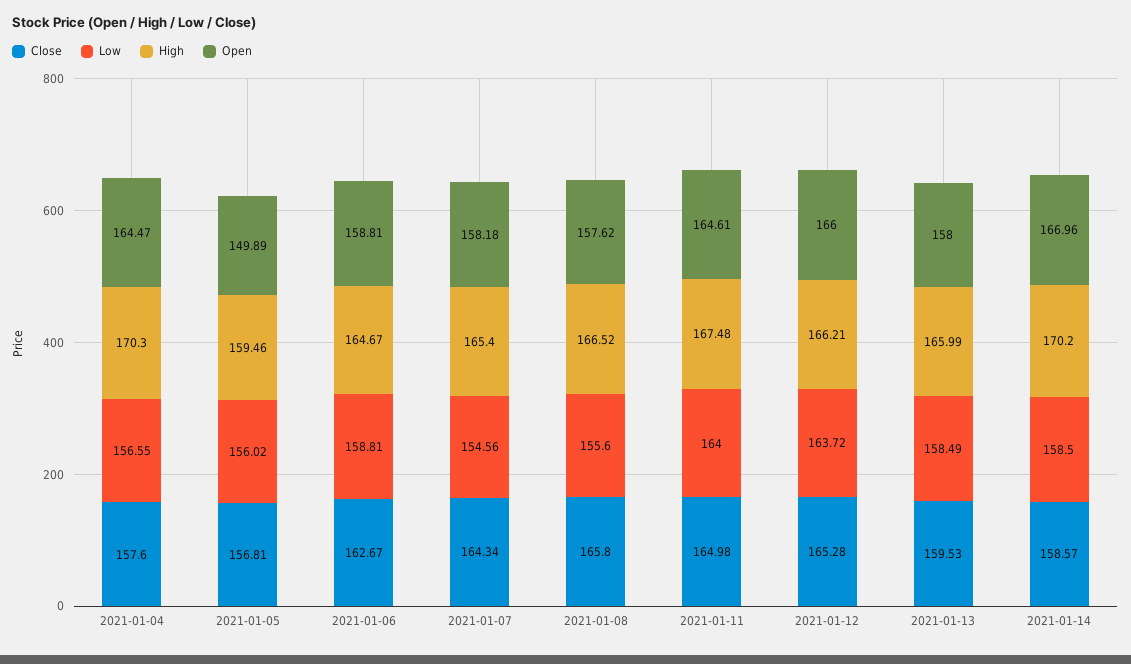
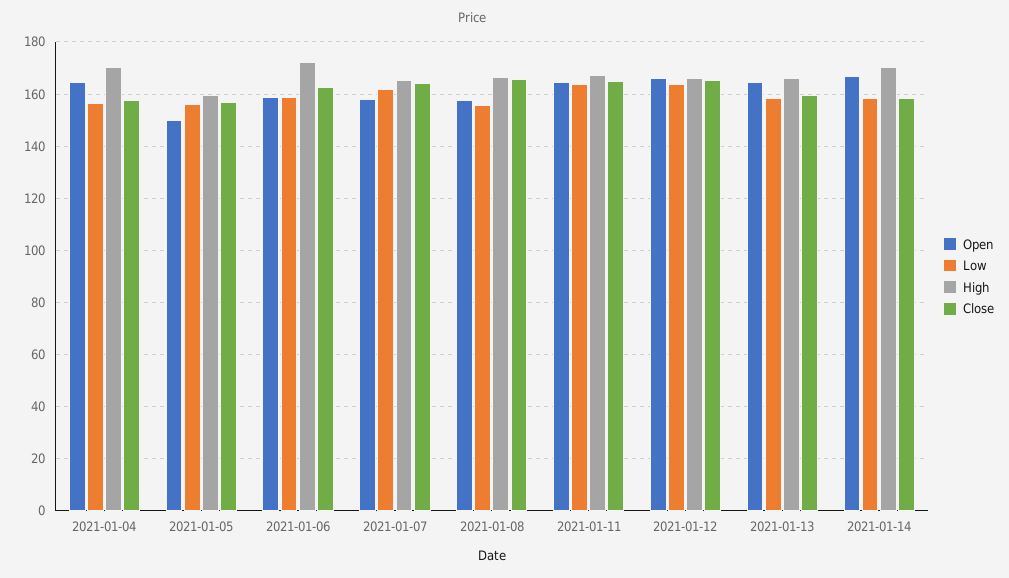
High, 2021-01-06: 164.67 -> 172.5
Low, 2021-01-07: 154.56 -> 162.5
Open, 2021-01-13: 158 -> 165

